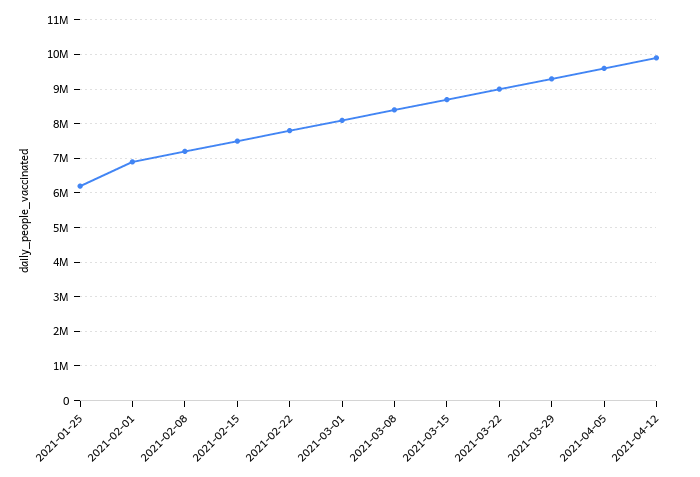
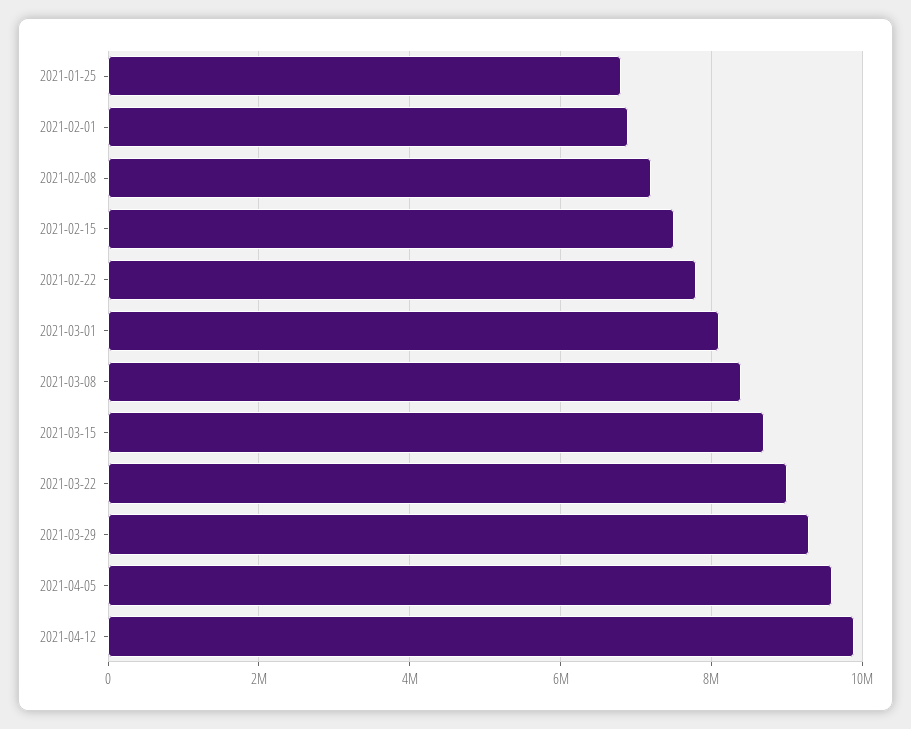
2021-01-25: 6200000 -> 6800000

